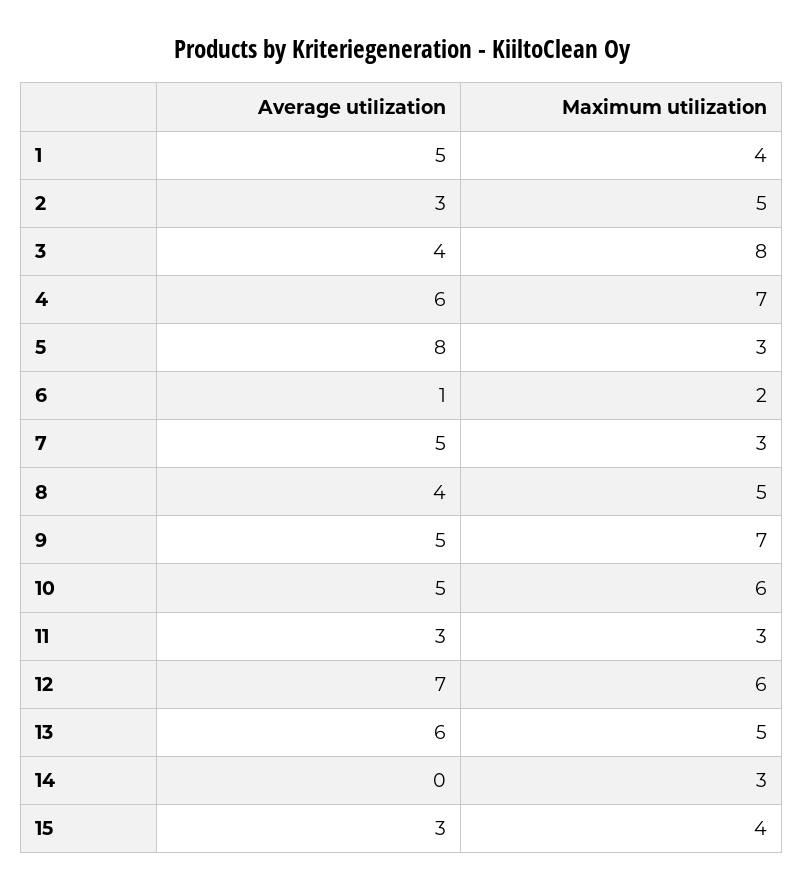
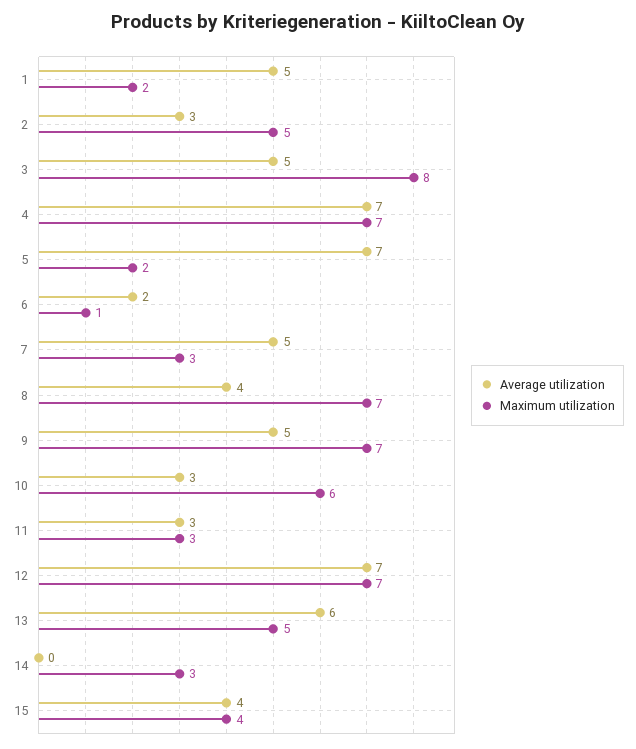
Maximum utilization, 1: 4 -> 2
Average utilization, 3: 4 -> 5
Average utilization, 4: 6 -> 7
Average utilization, 5: 8 -> 7
Maximum utilization, 5: 3 -> 2
Average utilization, 6: 1 -> 2
Maximum utilization, 6: 2 -> 1
Maximum utilization, 8: 5 -> 7
Average utilization, 10: 5 -> 3
Maximum utilization, 12: 6 -> 7
Average utilization, 15: 3 -> 4

